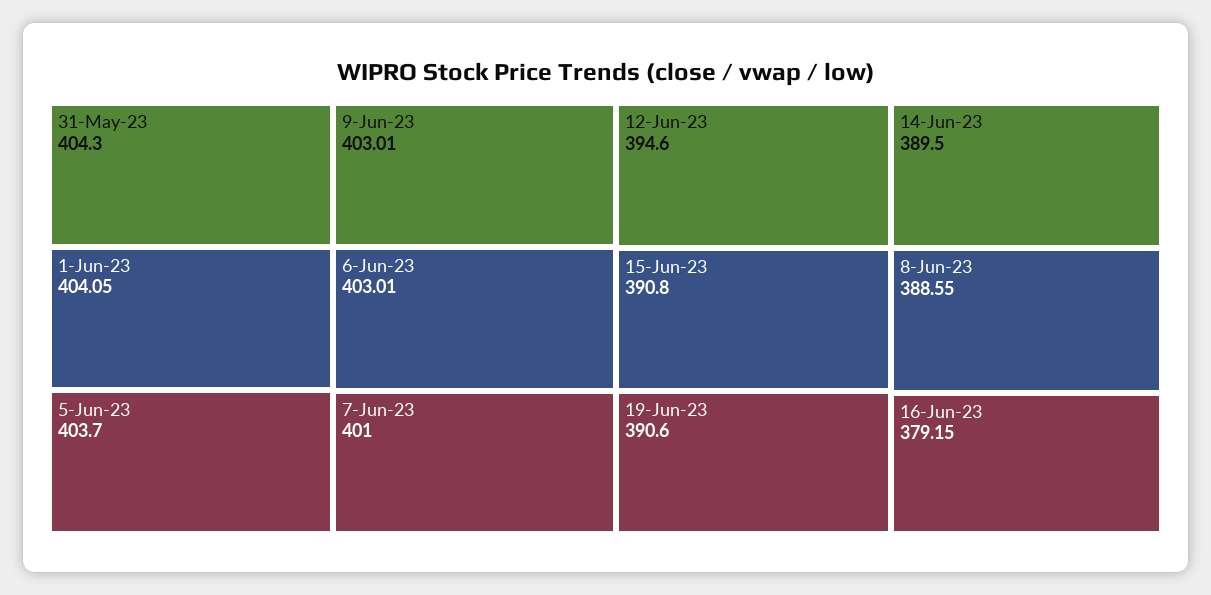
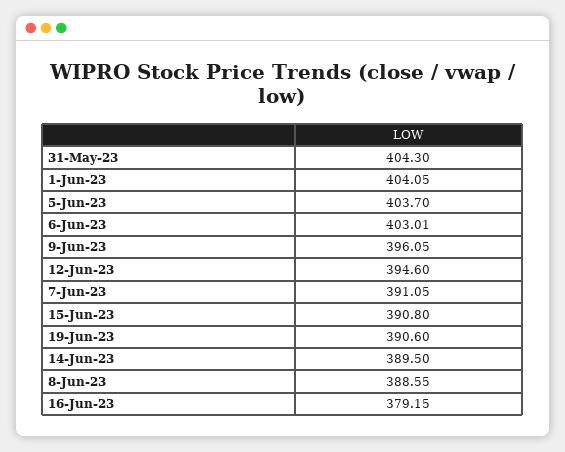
9-Jun-23: 403.01 -> 396.05
7-Jun-23: 401 -> 391.05

